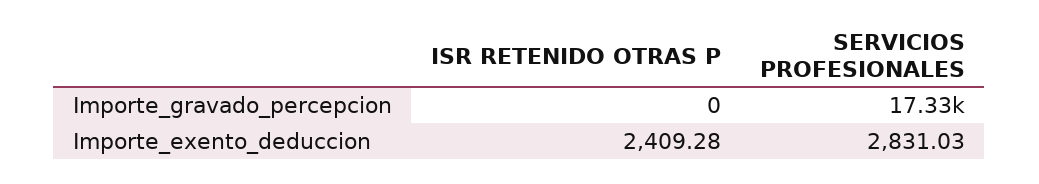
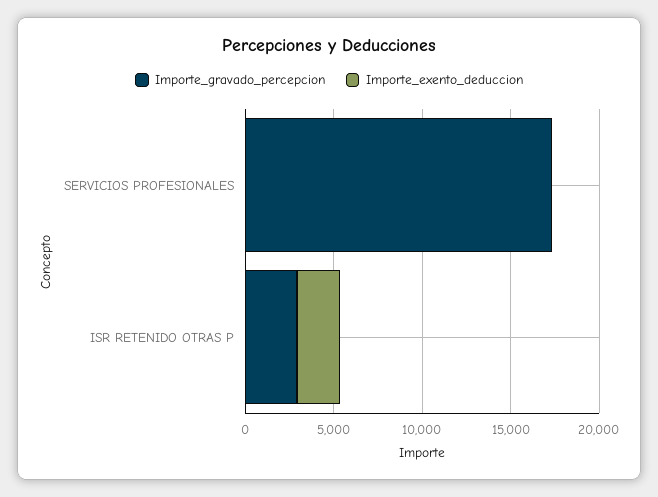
Importe_gravado_percepcion, ISR RETENIDO OTRAS P: 0 -> 3000
Importe_exento_deduccion, SERVICIOS PROFESIONALES: 2831.03 -> 0

